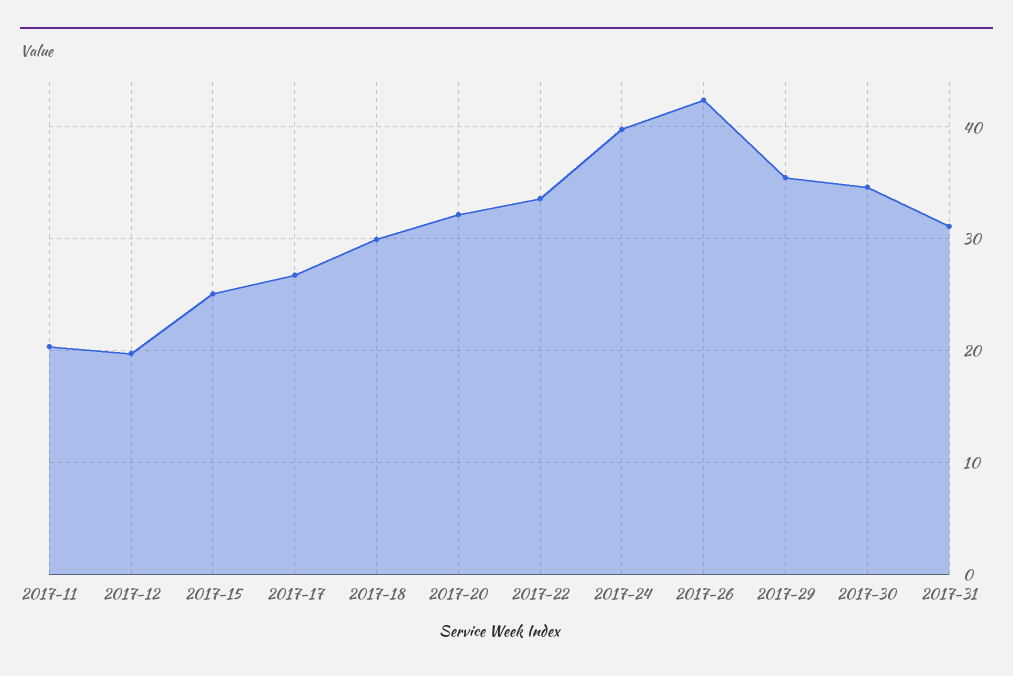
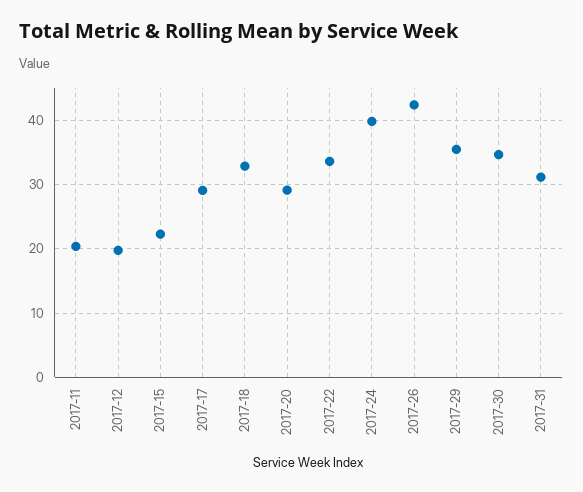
2017-15: 25 -> 22
2017-17: 27 -> 29
2017-18: 30 -> 33
2017-20: 32 -> 29

